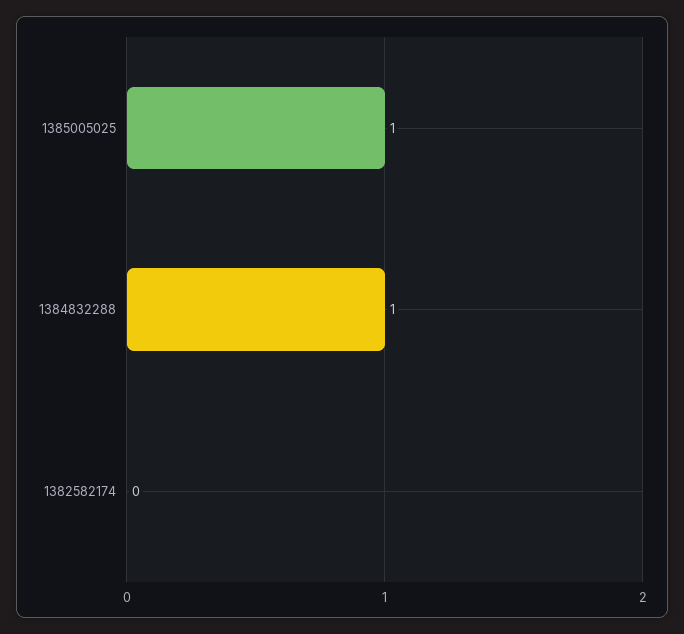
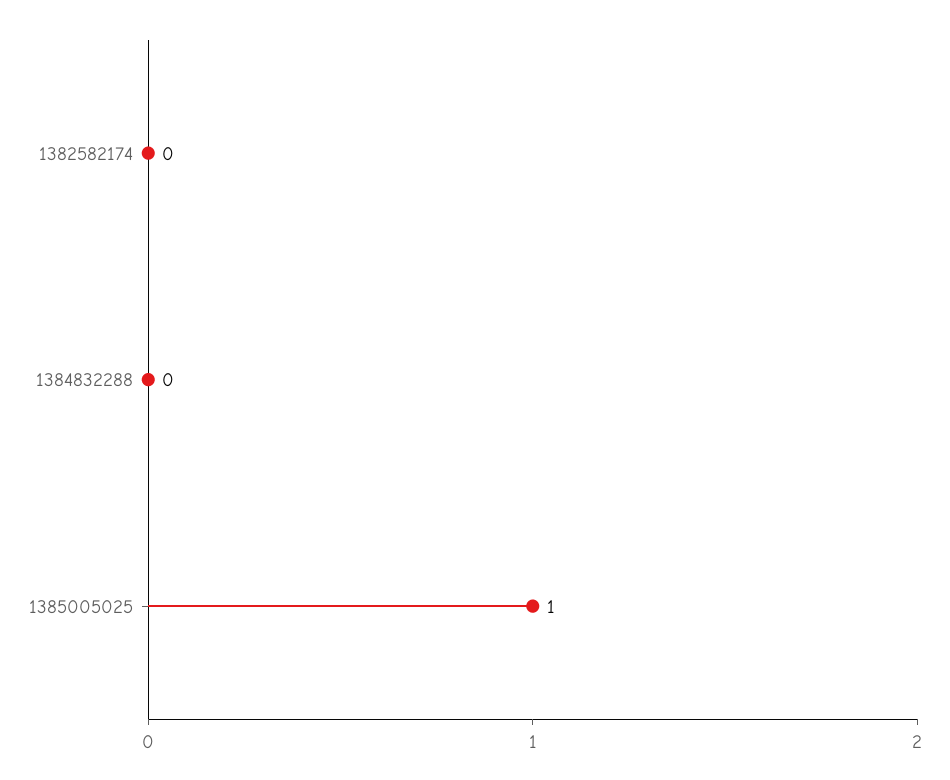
1384832288: 1 -> 0

